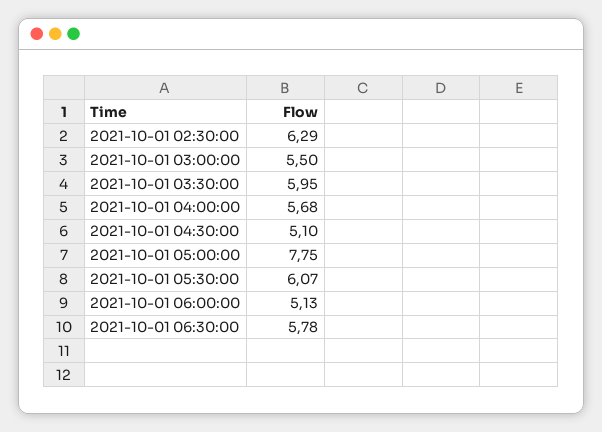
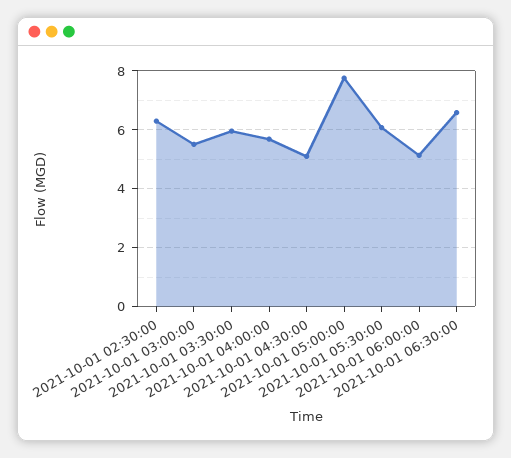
2021-10-01 06:30:00: 5.78 -> 6.5

